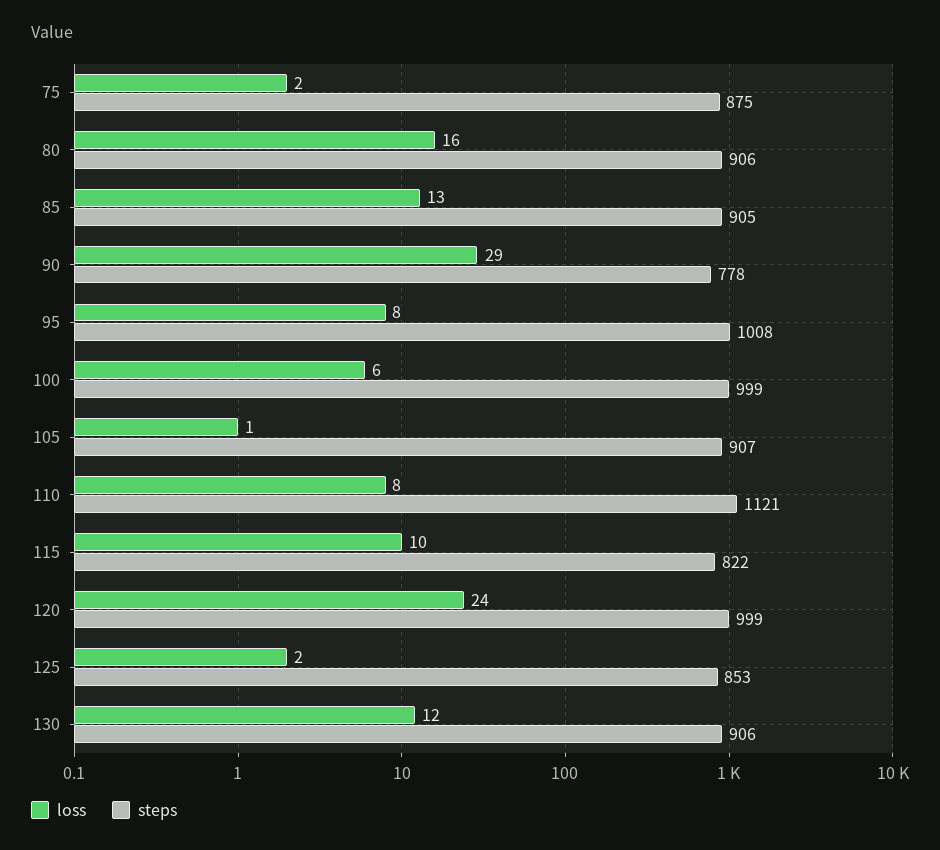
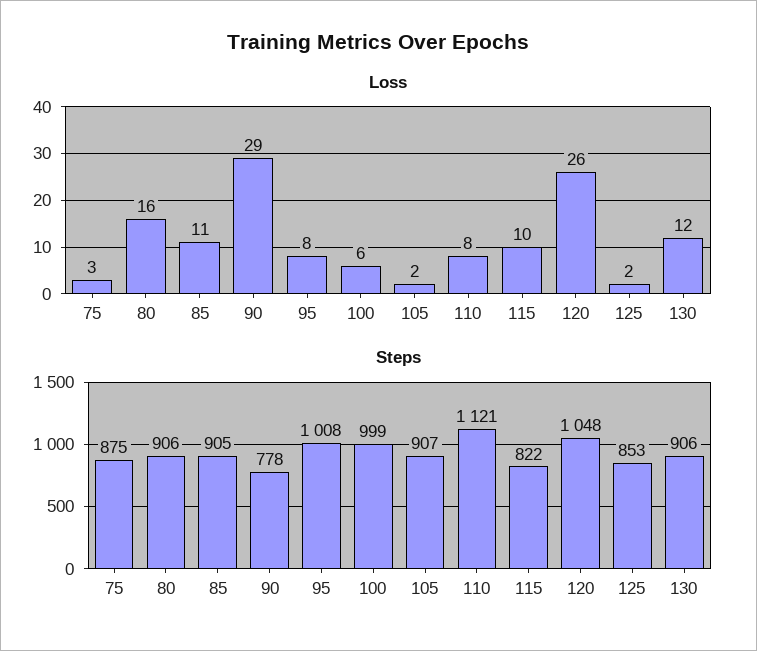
loss, 75: 2 -> 3
loss, 85: 13 -> 11
loss, 105: 1 -> 2
loss, 120: 24 -> 26
steps, 120: 999 -> 1048

